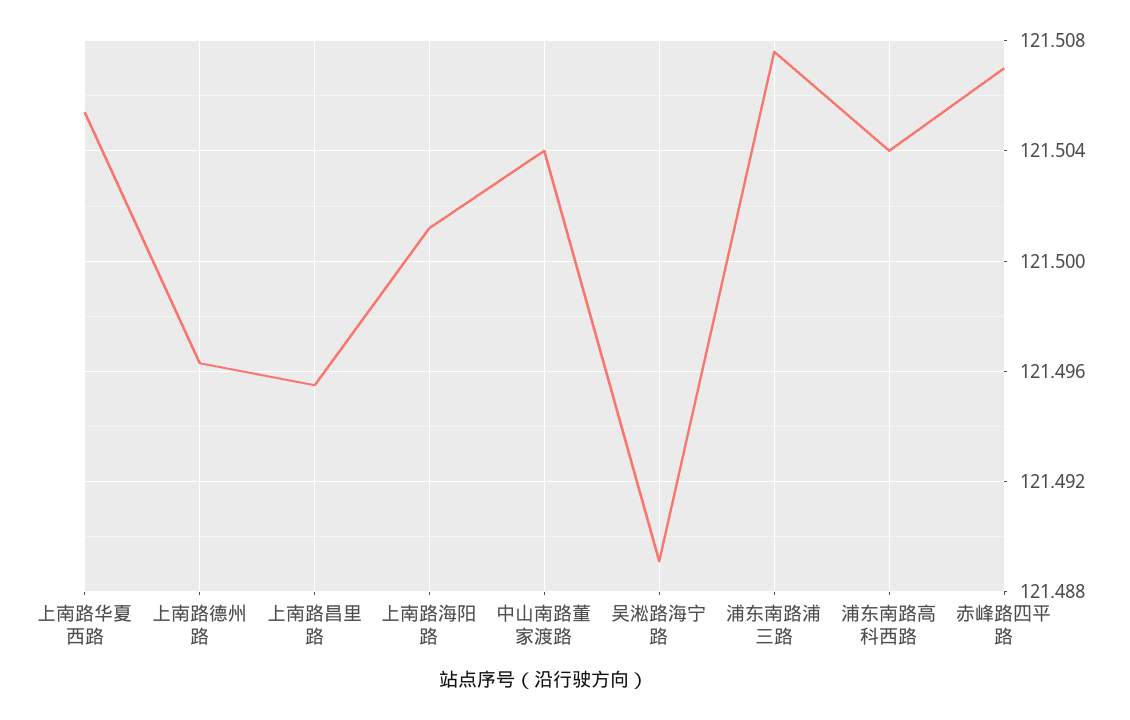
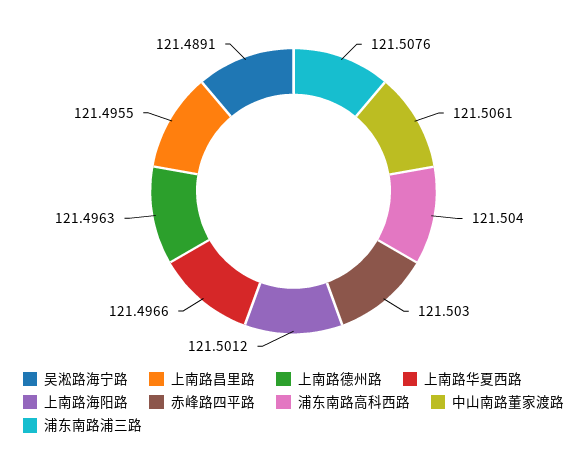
上南路华夏西路: 121.5055 -> 121.4966
中山南路董家渡路: 121.504 -> 121.5061
赤峰路四平路: 121.507 -> 121.503

